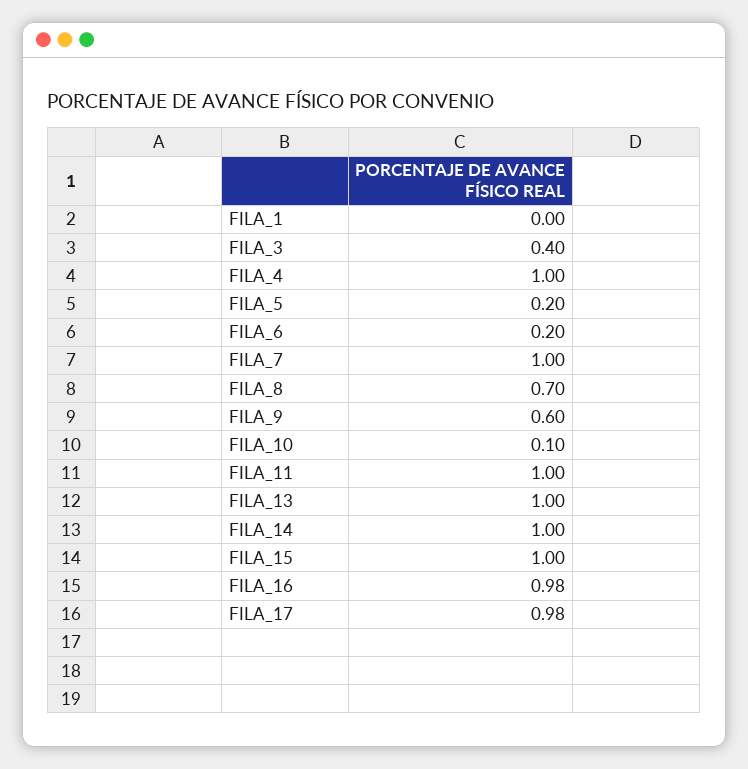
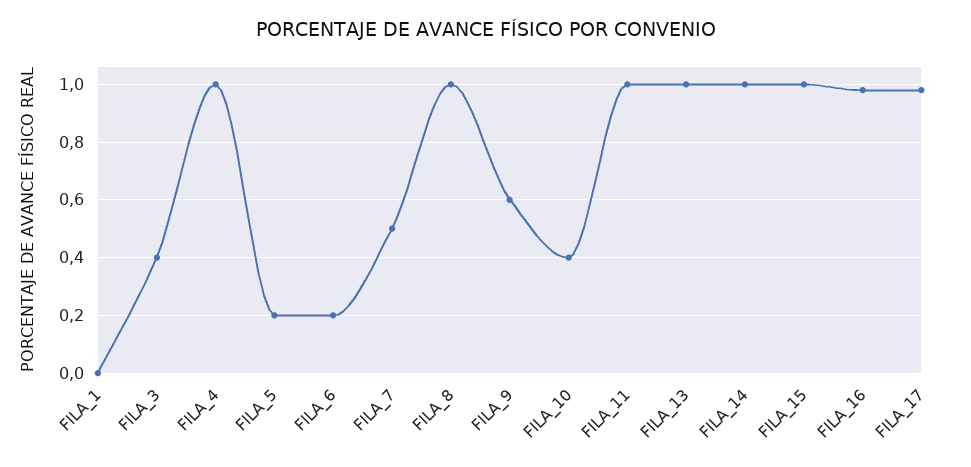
FILA_7: 1 -> 0.5
FILA_8: 0.7 -> 1
FILA_10: 0.1 -> 0.4

